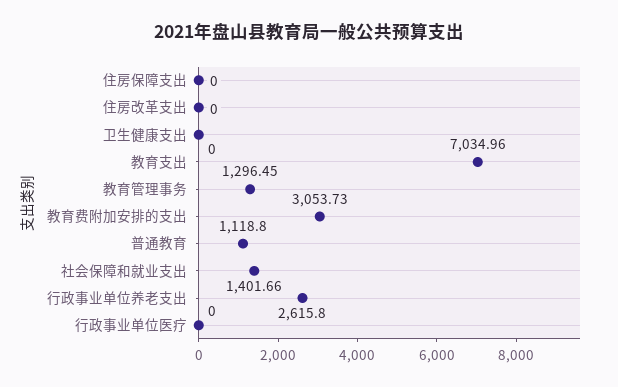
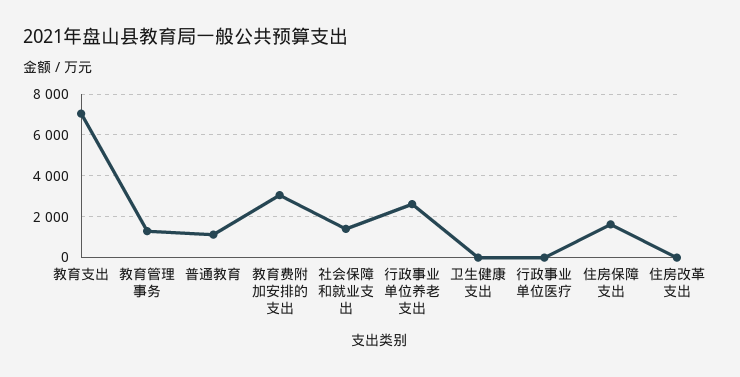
住房保障支出: 0 -> 1500

